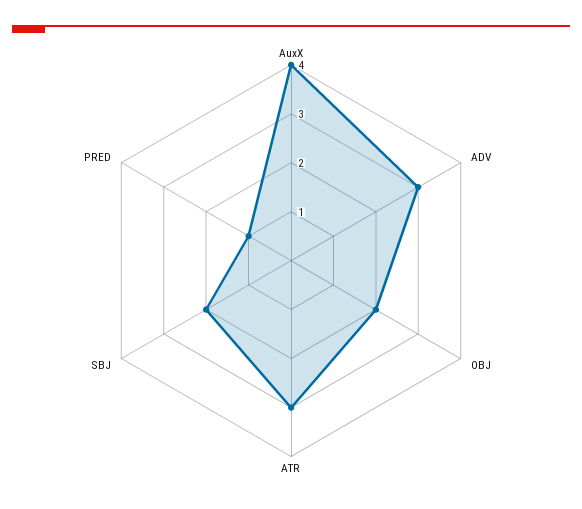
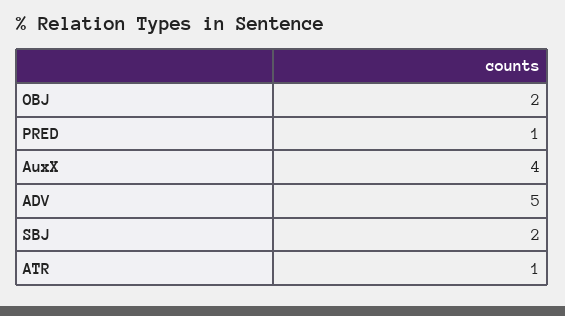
ADV: 3 -> 5
ATR: 3 -> 1

